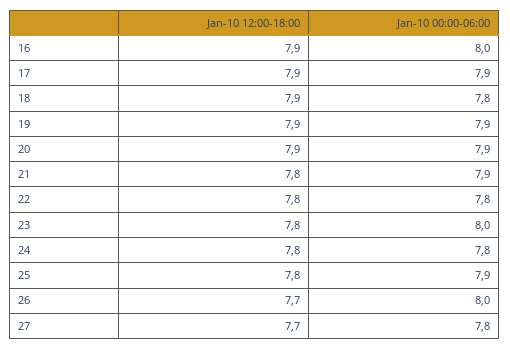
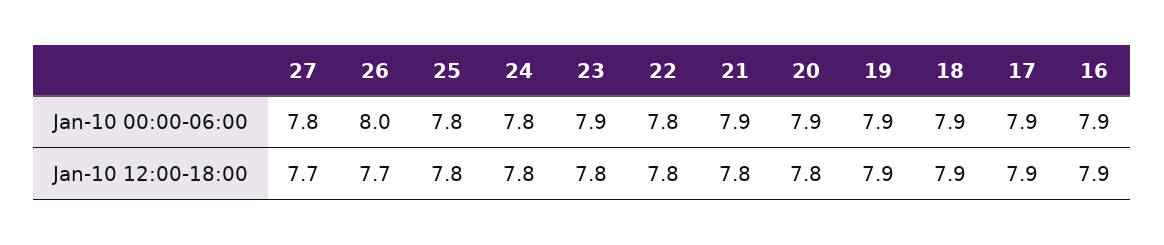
Jan-10 00:00-06:00, 16: 8 -> 7.9
Jan-10 00:00-06:00, 18: 7.8 -> 7.9
Jan-10 12:00-18:00, 20: 7.9 -> 7.8
Jan-10 00:00-06:00, 23: 8 -> 7.9
Jan-10 00:00-06:00, 25: 7.9 -> 7.8

